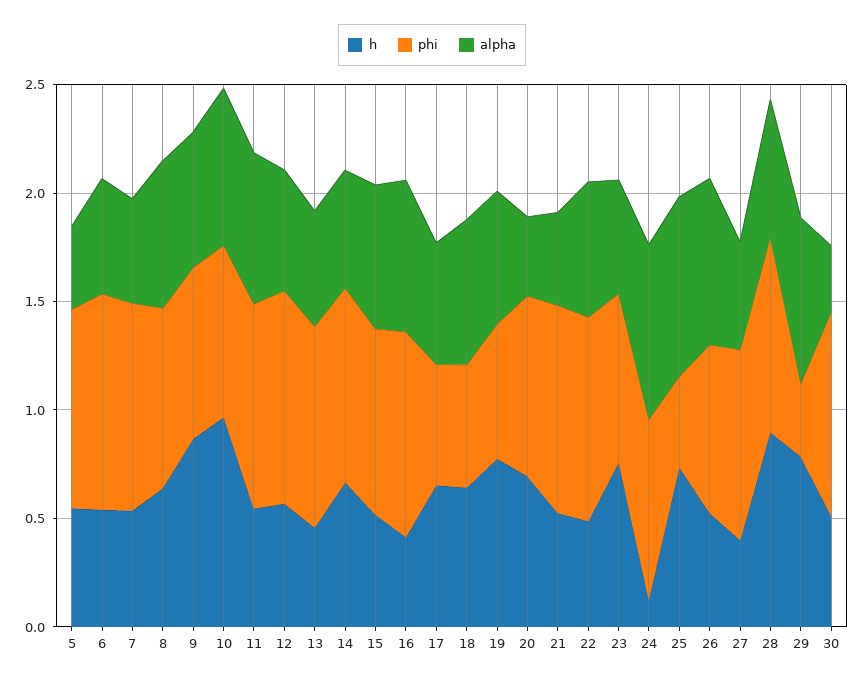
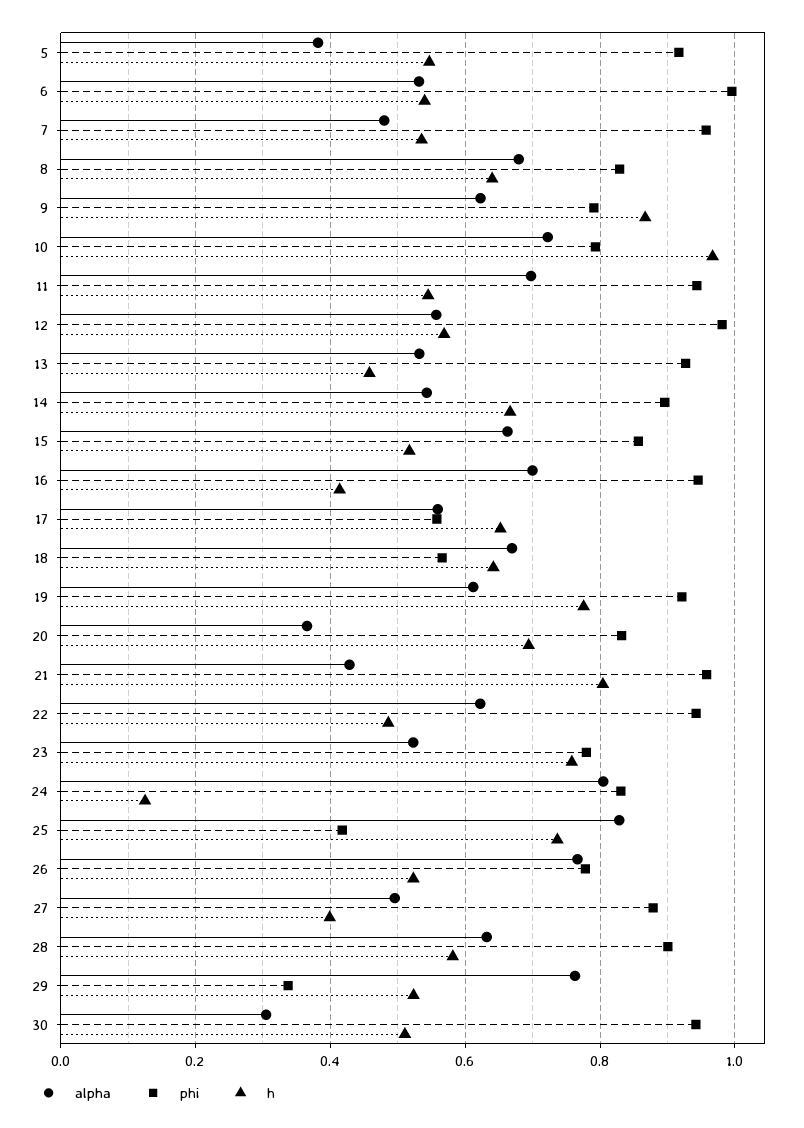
phi, 19: 0.6 -> 0.92
h, 21: 0.5 -> 0.8
h, 28: 0.9 -> 0.58
h, 29: 0.8 -> 0.52

